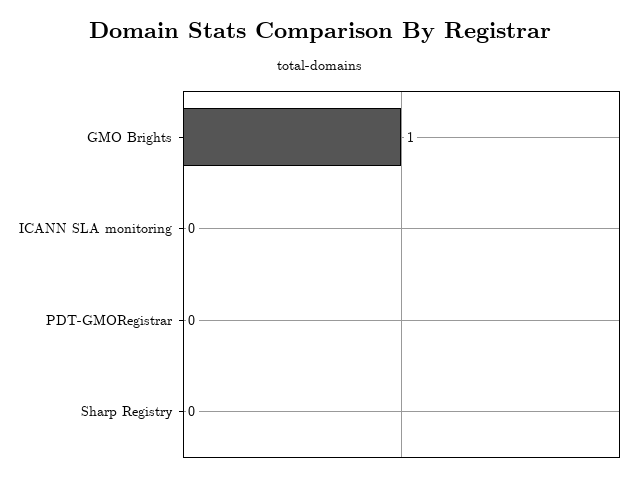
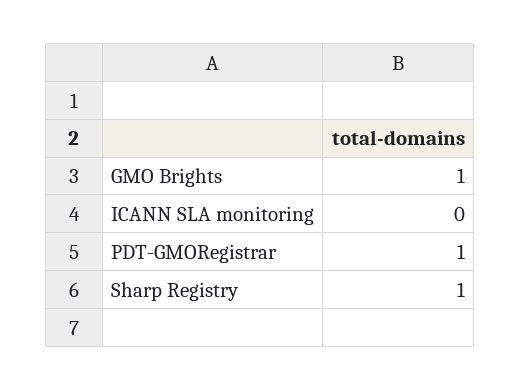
PDT-GMORegistrar: 0 -> 1
Sharp Registry: 0 -> 1

